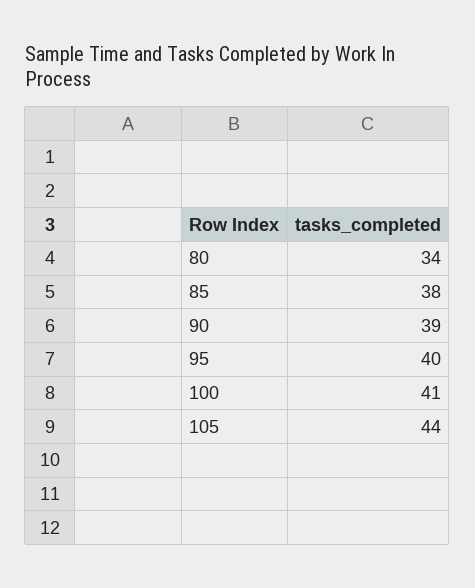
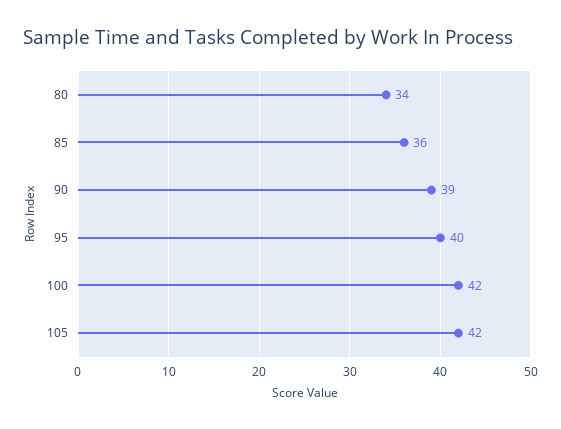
85: 38 -> 36
100: 41 -> 42
105: 44 -> 42

